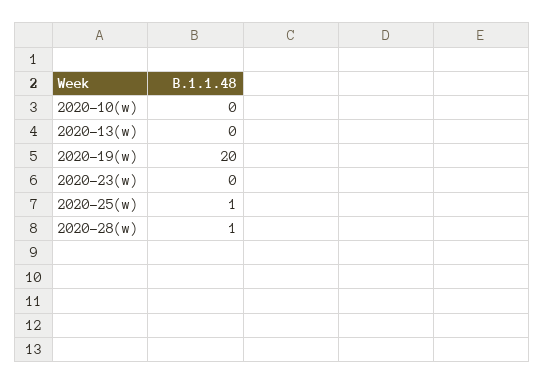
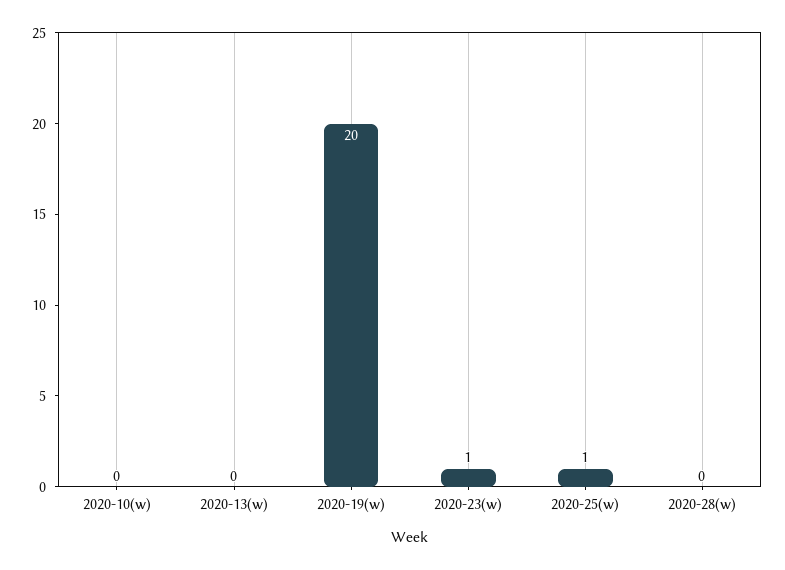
2020-23(w): 0 -> 1
2020-28(w): 1 -> 0

